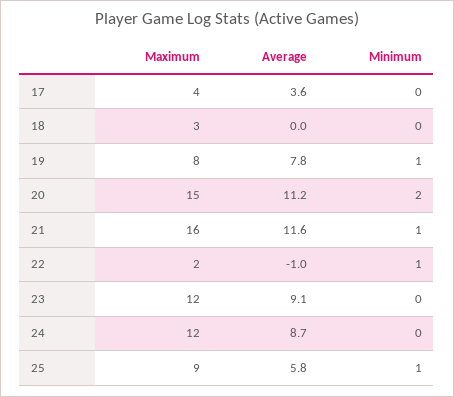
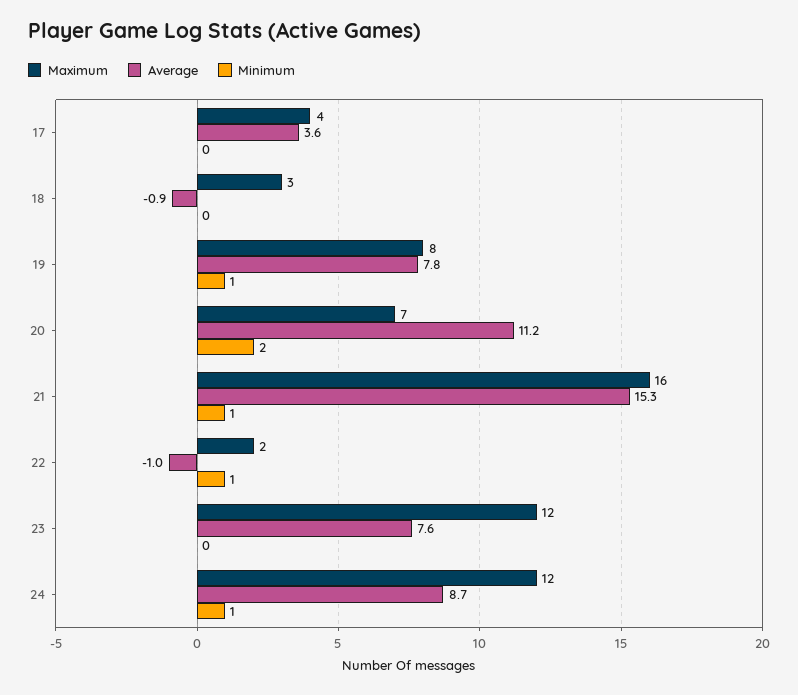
Average, 18: 0 -> -0.9
Maximum, 20: 15 -> 7
Average, 21: 11.6 -> 15.3
Average, 23: 9.1 -> 7.6
Minimum, 24: 0 -> 1
Maximum, 25: 9 -> none
Average, 25: 5.8 -> none
Minimum, 25: 1 -> none

